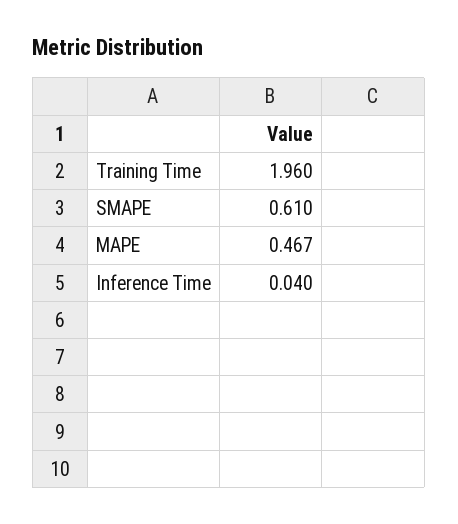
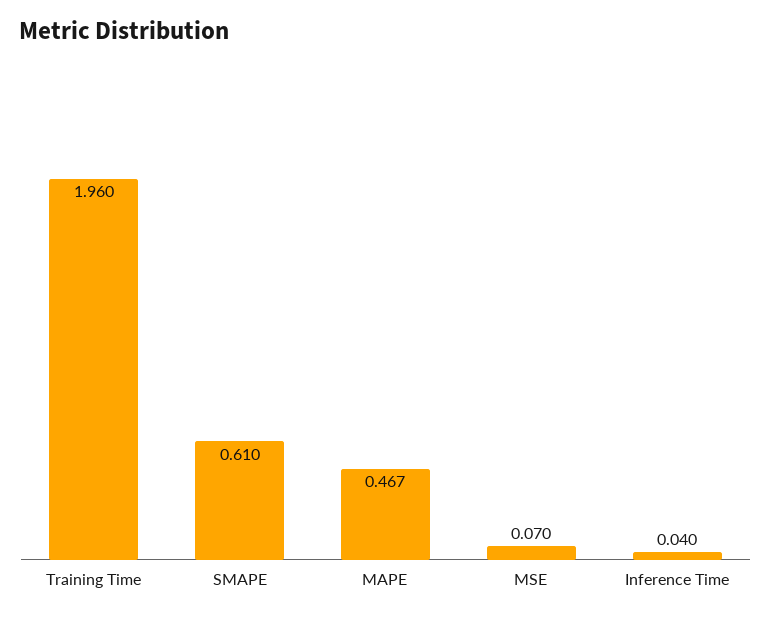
MSE: none -> 0.07

